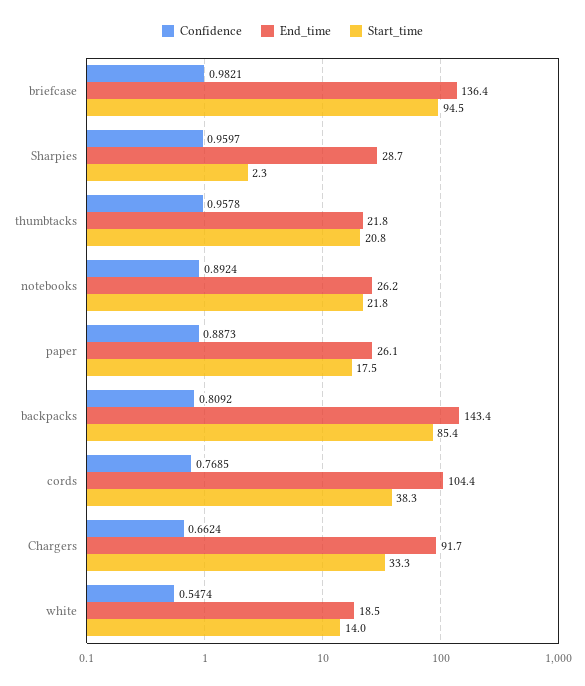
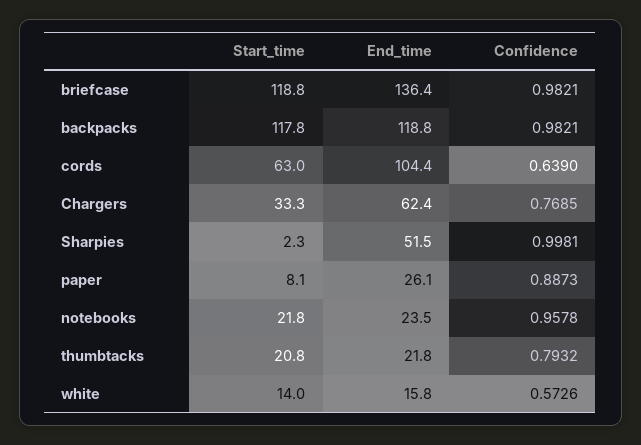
Start_time, briefcase: 94.5 -> 118.8
Confidence, Sharpies: 0.9597 -> 0.9981
End_time, Sharpies: 28.7 -> 51.5
Confidence, thumbtacks: 0.9578 -> 0.7932
Confidence, notebooks: 0.8924 -> 0.9578
End_time, notebooks: 26.2 -> 23.5
Start_time, paper: 17.5 -> 8.1
Confidence, backpacks: 0.8092 -> 0.9821
End_time, backpacks: 143.4 -> 118.8
Start_time, backpacks: 85.4 -> 117.8
Confidence, cords: 0.7685 -> 0.639
Start_time, cords: 38.3 -> 63
Confidence, Chargers: 0.6624 -> 0.7685
End_time, Chargers: 91.7 -> 62.4
Confidence, white: 0.5474 -> 0.5726
End_time, white: 18.5 -> 15.8

